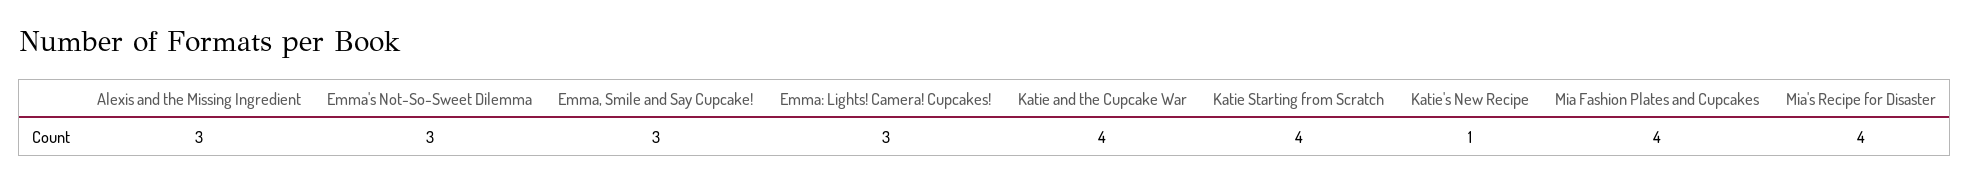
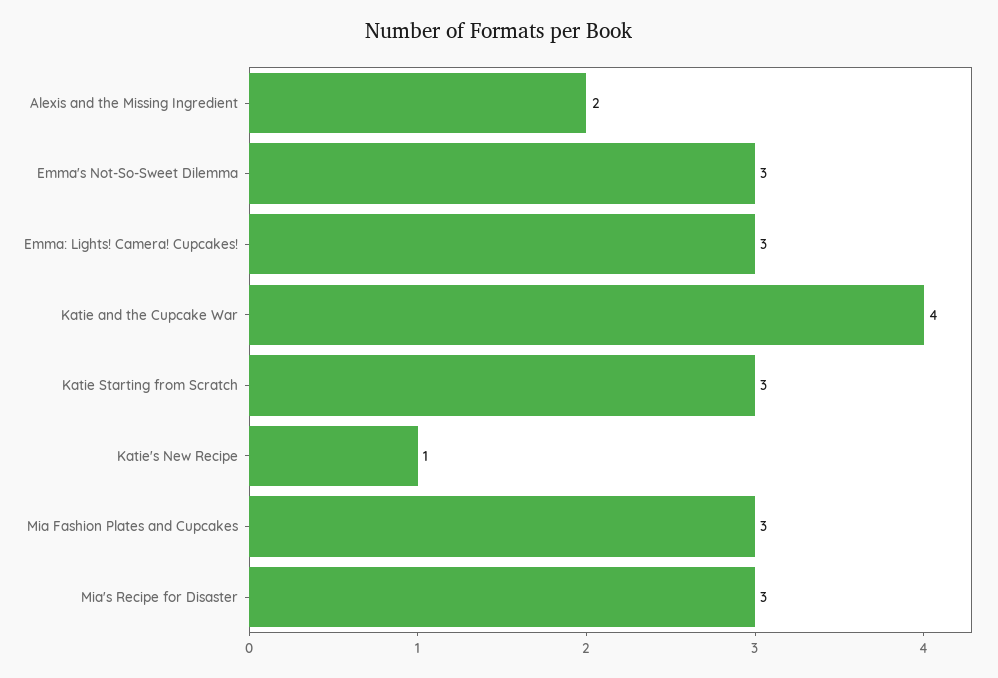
Alexis and the Missing Ingredient: 3 -> 2
Emma, Smile and Say Cupcake!: 3 -> none
Katie Starting from Scratch: 4 -> 3
Mia Fashion Plates and Cupcakes: 4 -> 3
Mia's Recipe for Disaster: 4 -> 3

